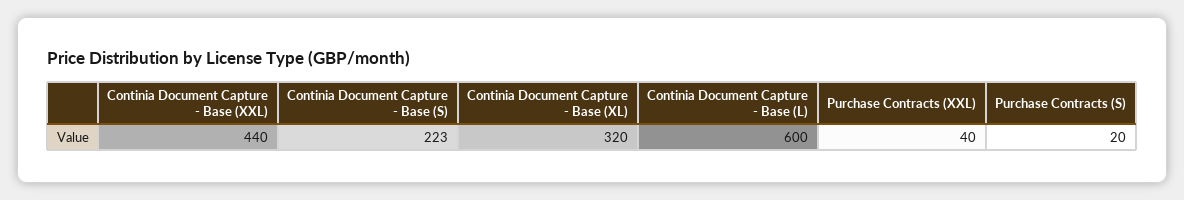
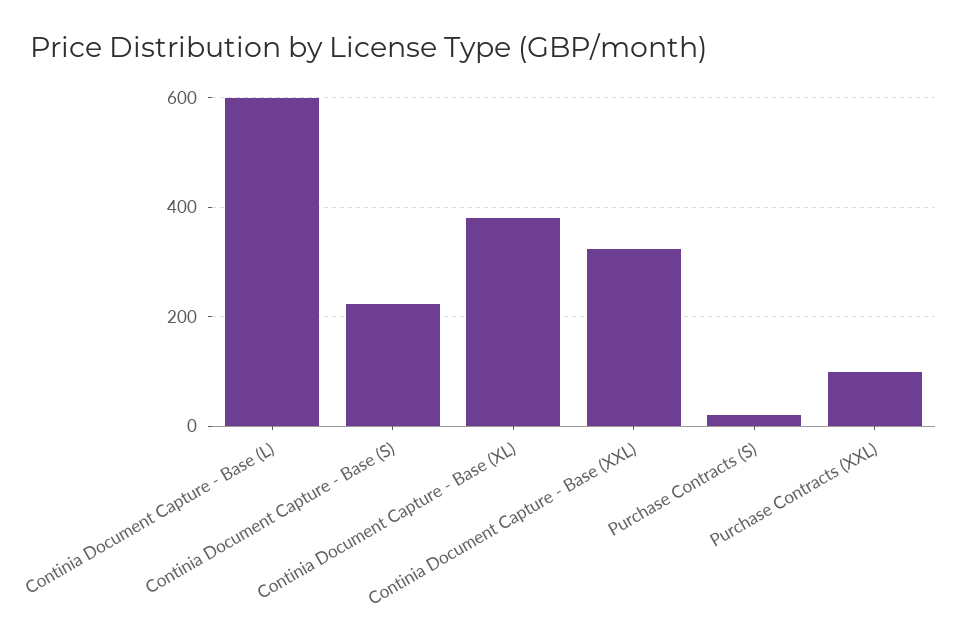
Continia Document Capture - Base (XXL): 440 -> 320
Continia Document Capture - Base (XL): 320 -> 380
Purchase Contracts (XXL): 40 -> 100

